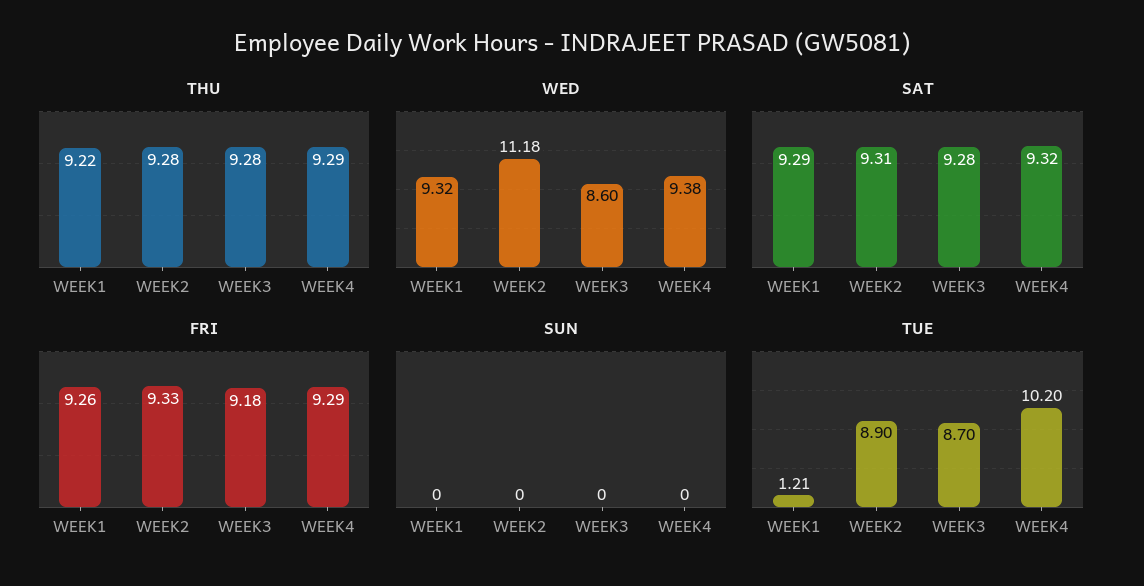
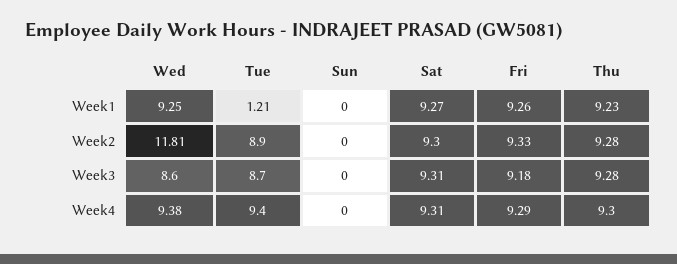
THU, WEEK1: 9.22 -> 9.23
THU, WEEK4: 9.29 -> 9.3
WED, WEEK1: 9.32 -> 9.25
WED, WEEK2: 11.18 -> 11.81
SAT, WEEK1: 9.29 -> 9.27
SAT, WEEK2: 9.31 -> 9.3
SAT, WEEK3: 9.28 -> 9.31
SAT, WEEK4: 9.32 -> 9.31
TUE, WEEK4: 10.2 -> 9.4

